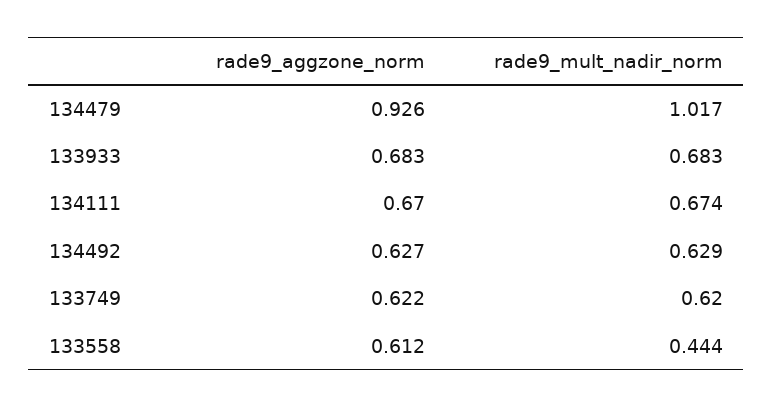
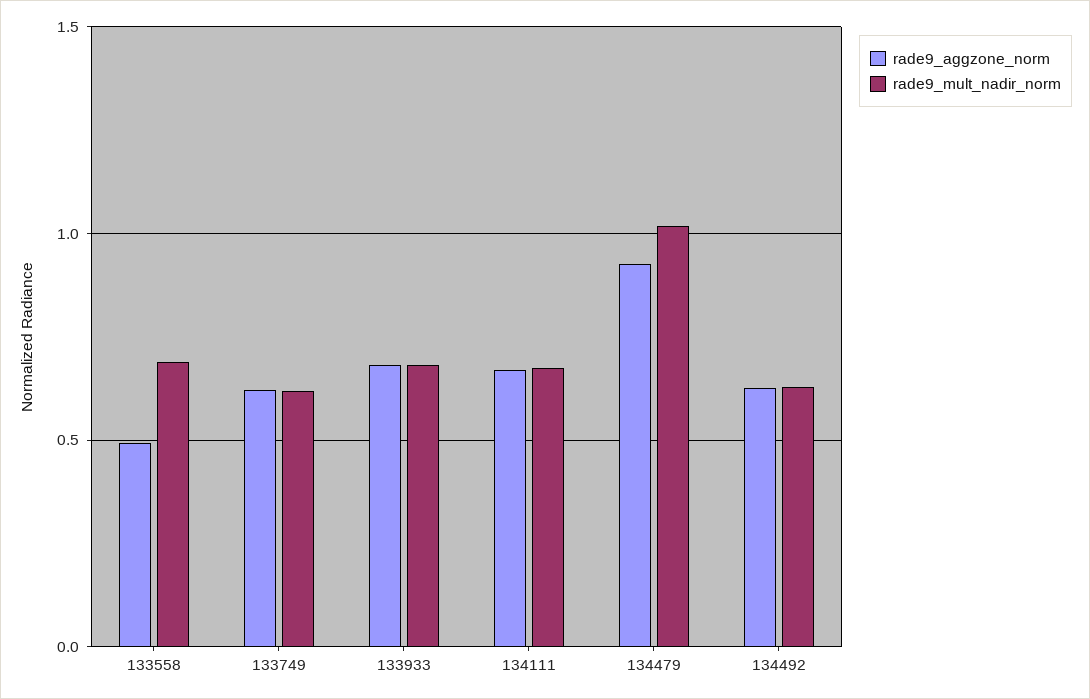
rade9_aggzone_norm, 133558: 0.612 -> 0.5
rade9_mult_nadir_norm, 133558: 0.444 -> 0.7

